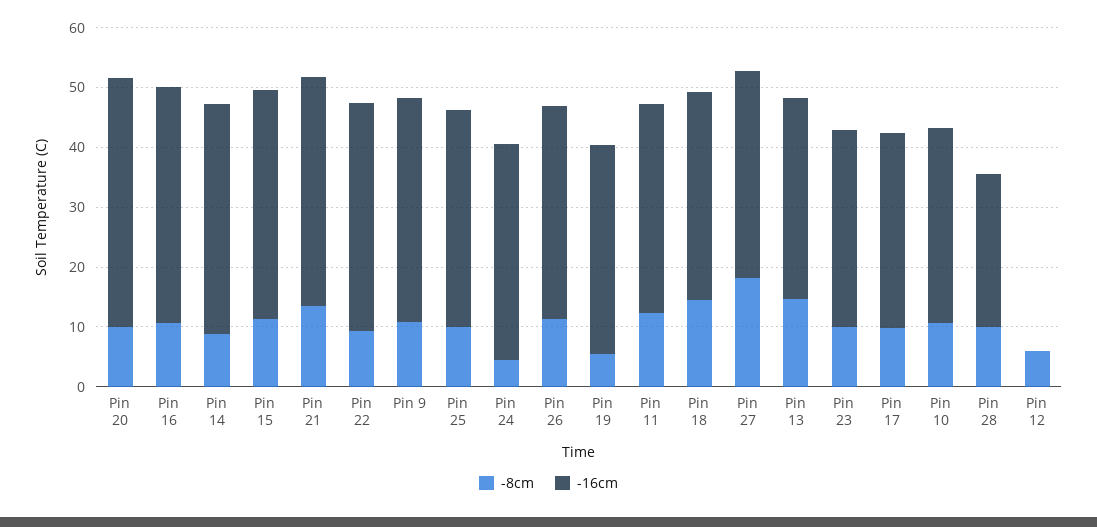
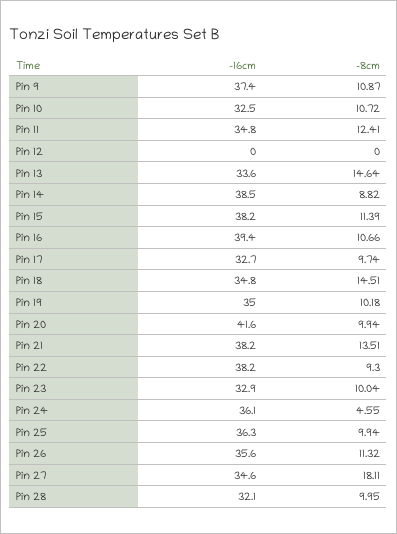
-8cm, Pin 19: 6 -> 10.18
-16cm, Pin 28: 26 -> 32.1
-8cm, Pin 12: 6 -> 0

